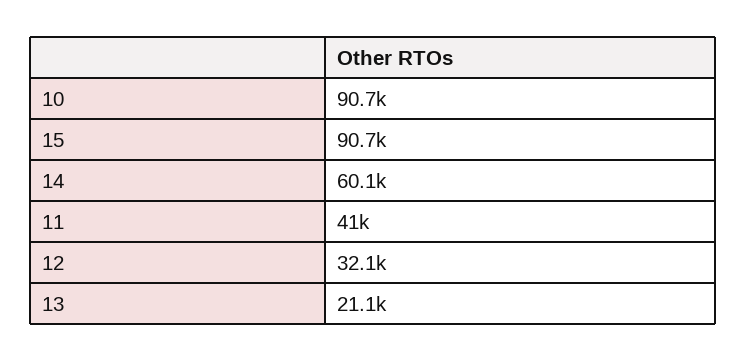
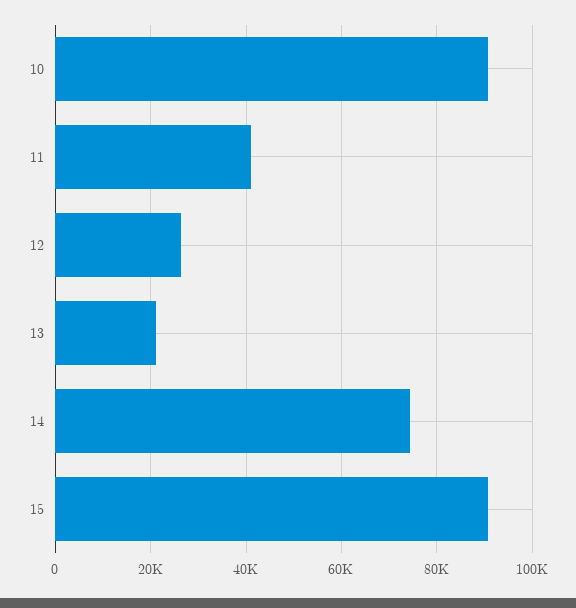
14: 60100 -> 74000
12: 32100 -> 26000

